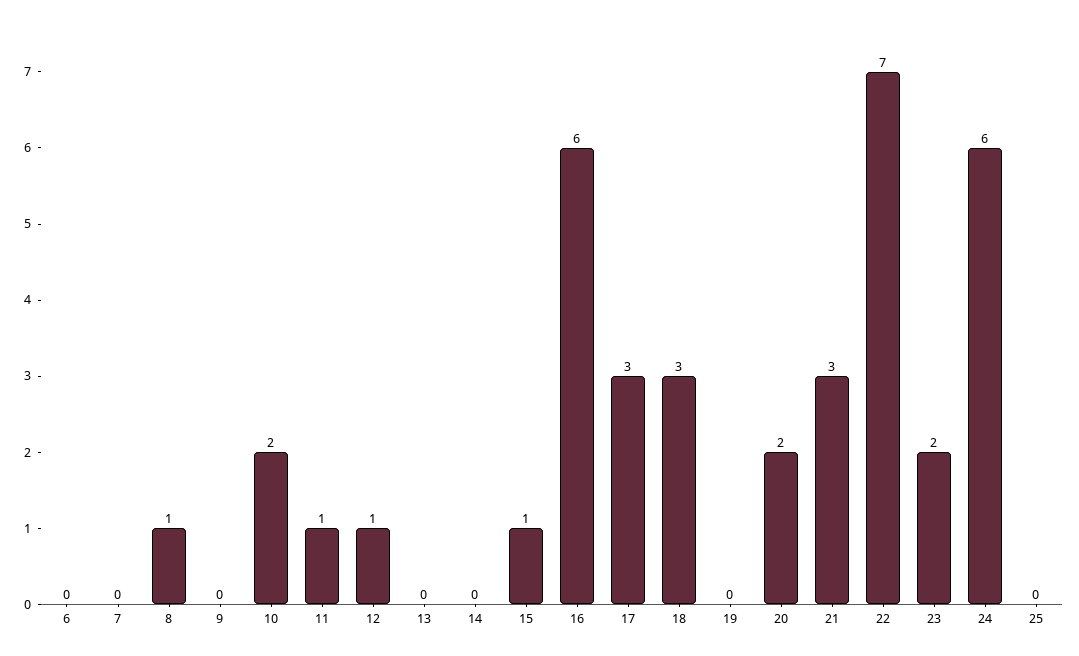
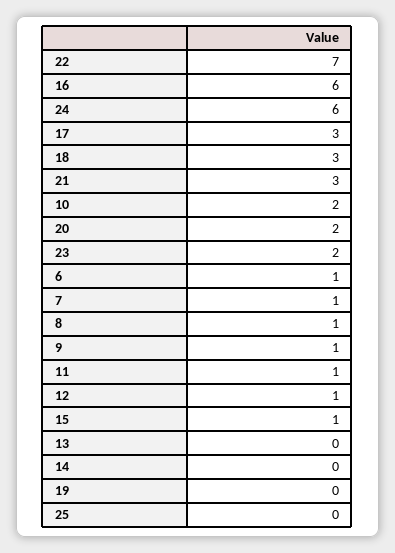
6: 0 -> 1
7: 0 -> 1
9: 0 -> 1

